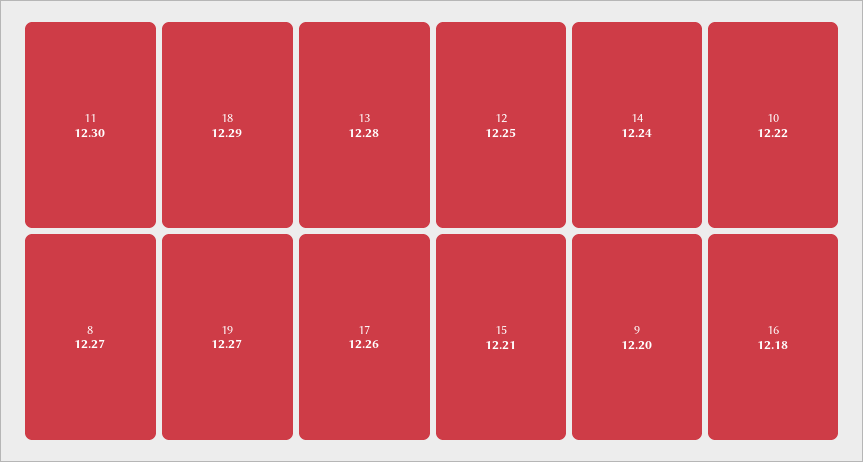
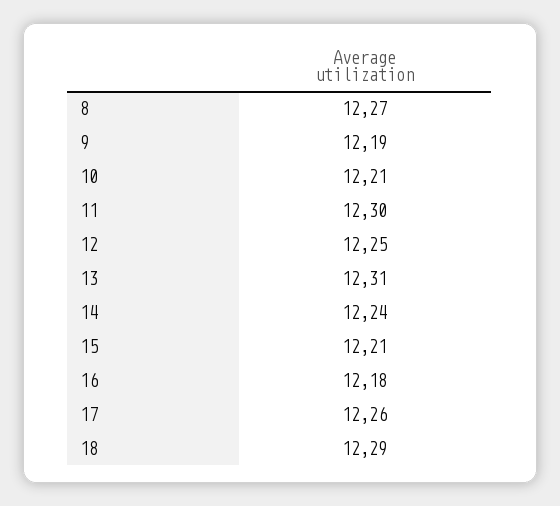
13: 12.28 -> 12.31
19: 12.27 -> none
10: 12.22 -> 12.21
9: 12.2 -> 12.19

